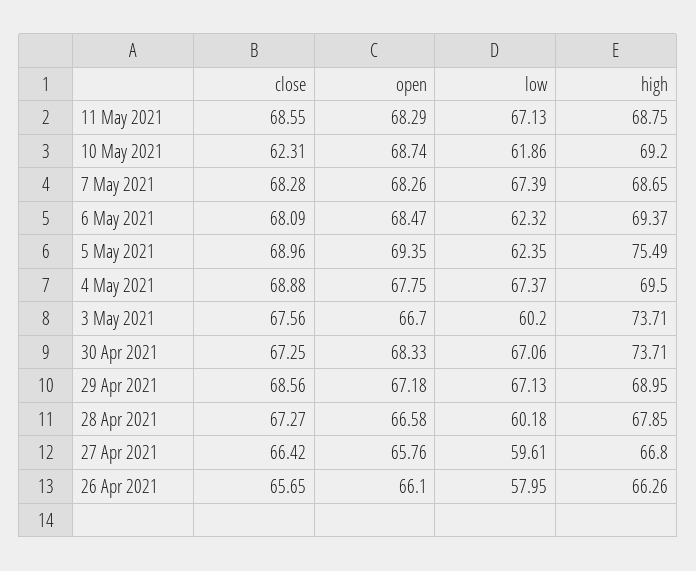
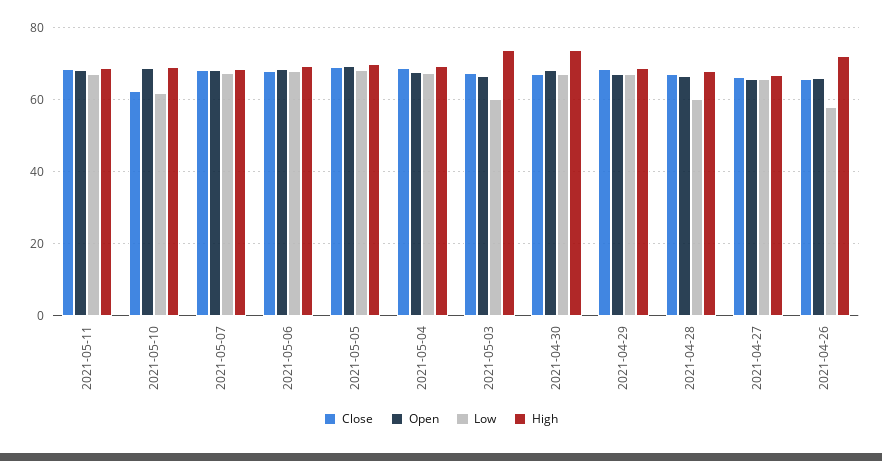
low, 6 May 2021: 62.32 -> 68
low, 5 May 2021: 62.35 -> 68
high, 5 May 2021: 75.49 -> 70
low, 27 Apr 2021: 59.61 -> 66
high, 26 Apr 2021: 66.26 -> 72

